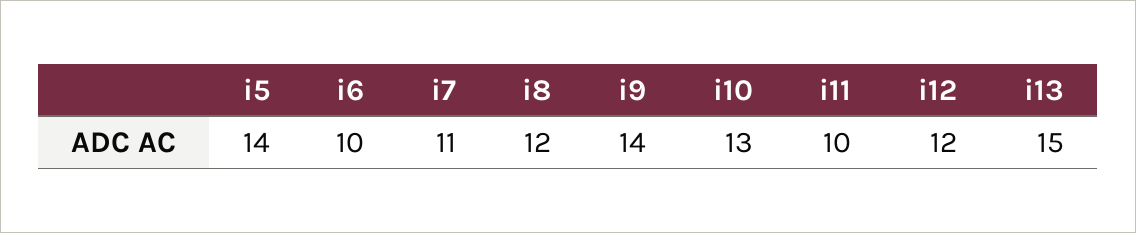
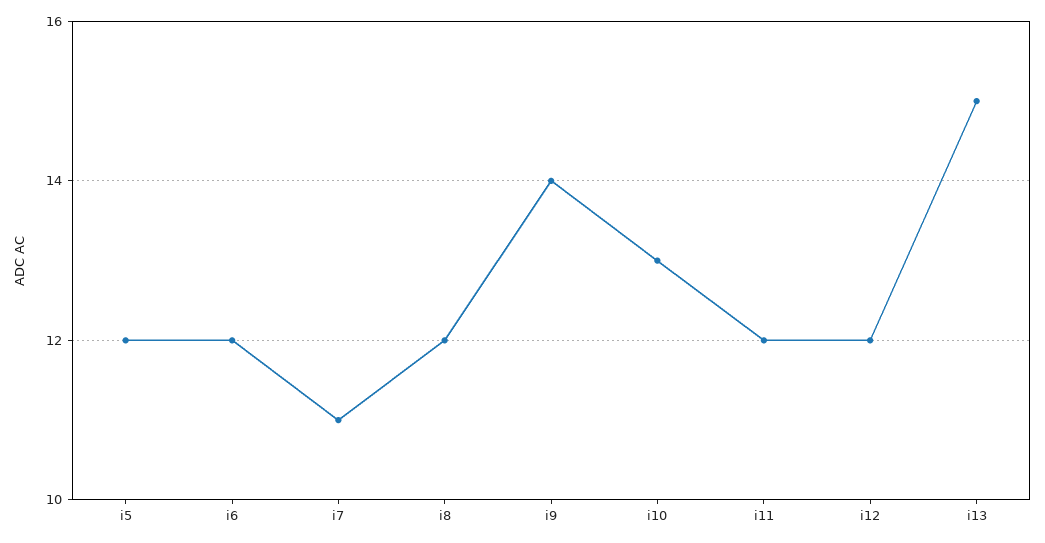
i5: 14 -> 12
i6: 10 -> 12
i11: 10 -> 12

